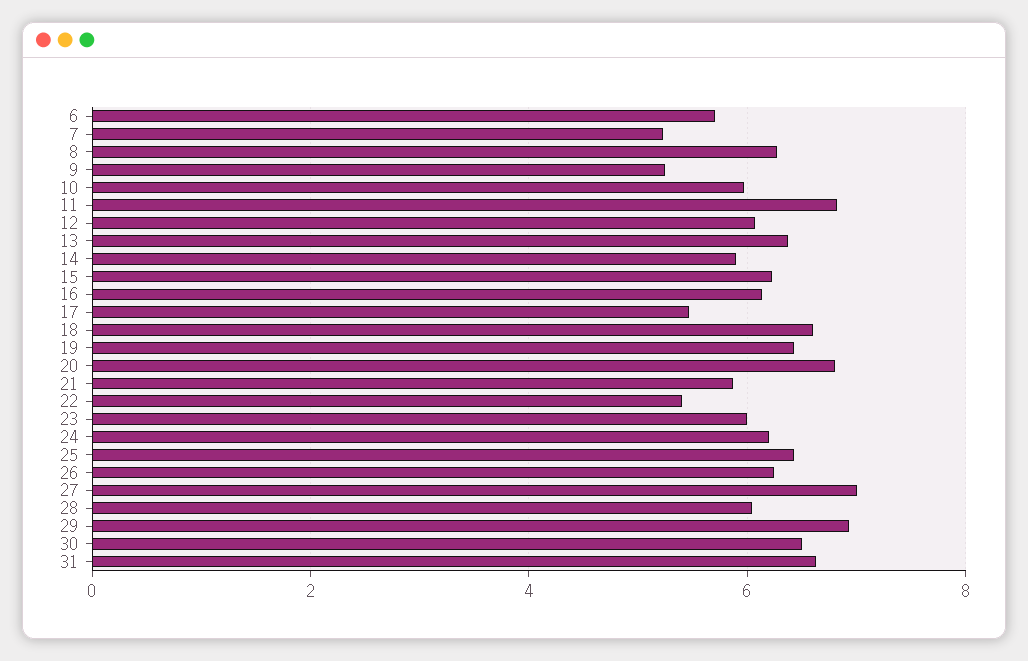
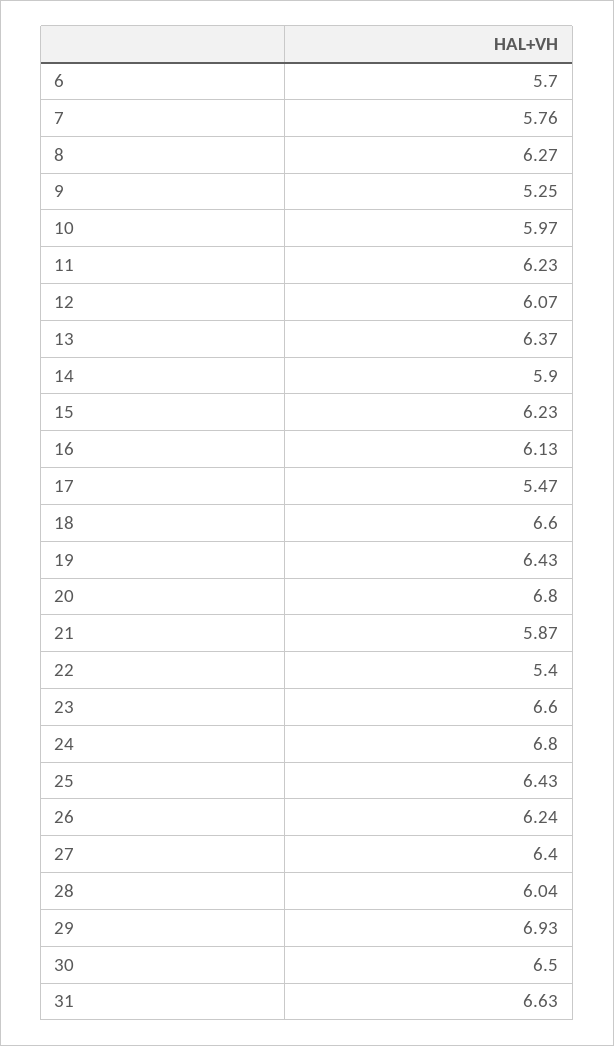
7: 5.2 -> 5.76
11: 6.8 -> 6.23
23: 6 -> 6.6
24: 6.2 -> 6.8
27: 7 -> 6.4

